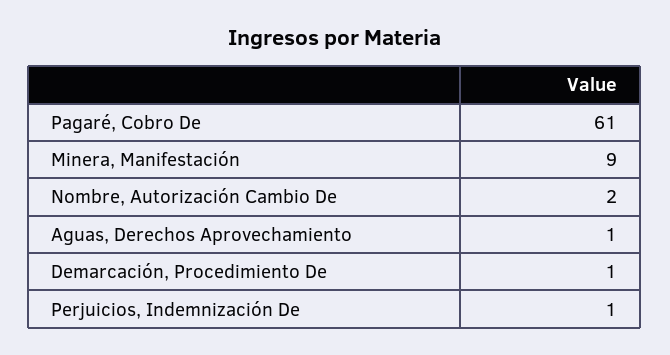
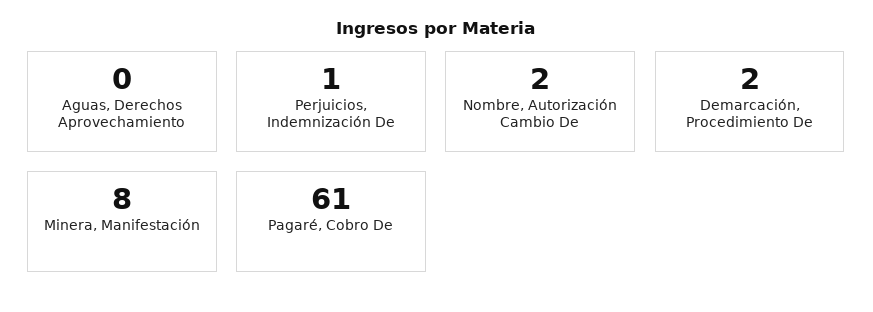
Minera, Manifestación: 9 -> 8
Aguas, Derechos Aprovechamiento: 1 -> 0
Demarcación, Procedimiento De: 1 -> 2

